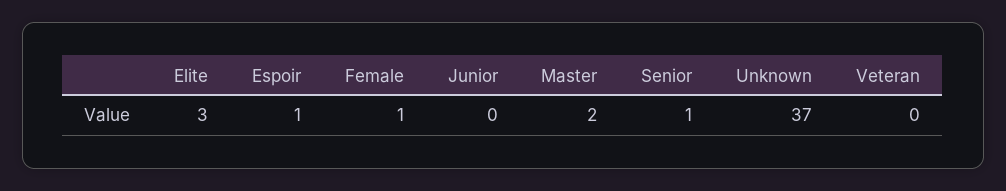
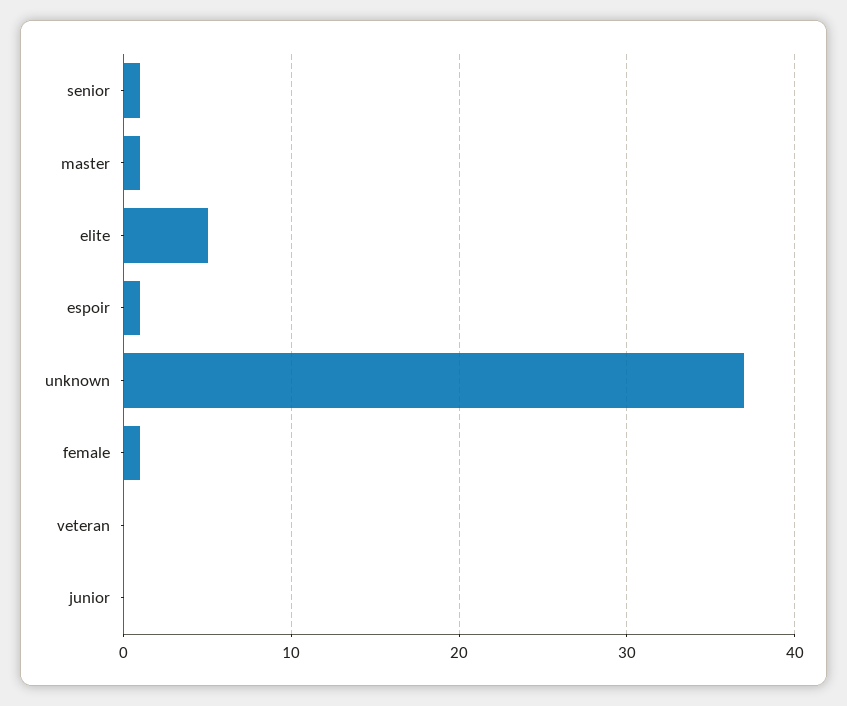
Elite: 3 -> 5
Master: 2 -> 1

